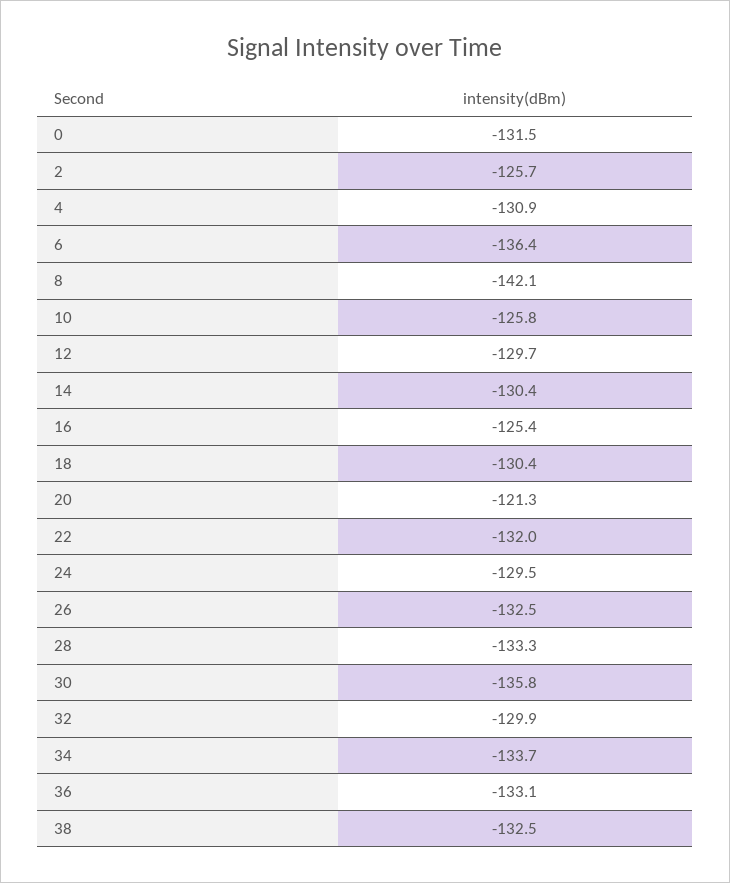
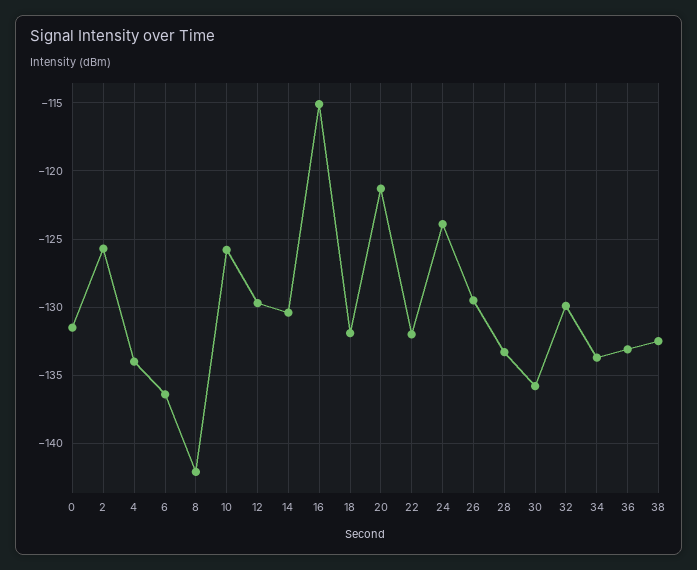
4: -130.9 -> -134
16: -125.4 -> -115
18: -130.4 -> -132
24: -129.5 -> -124
26: -132.5 -> -129.5

